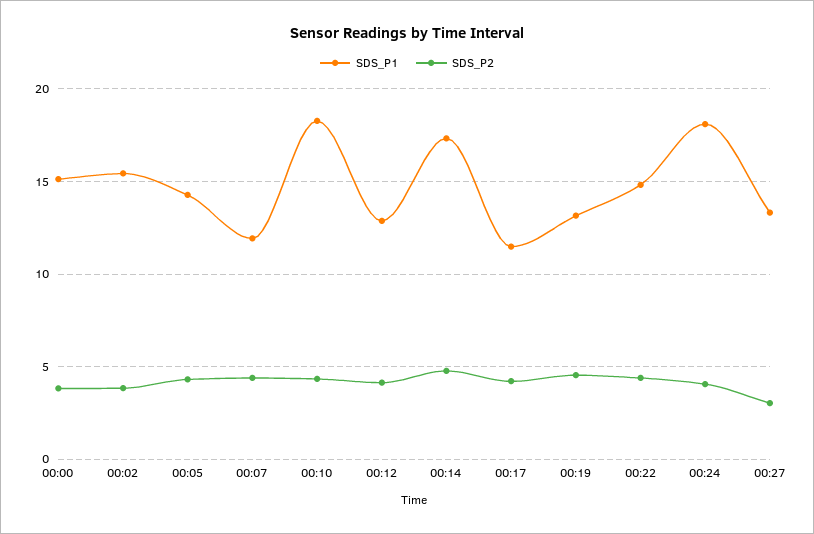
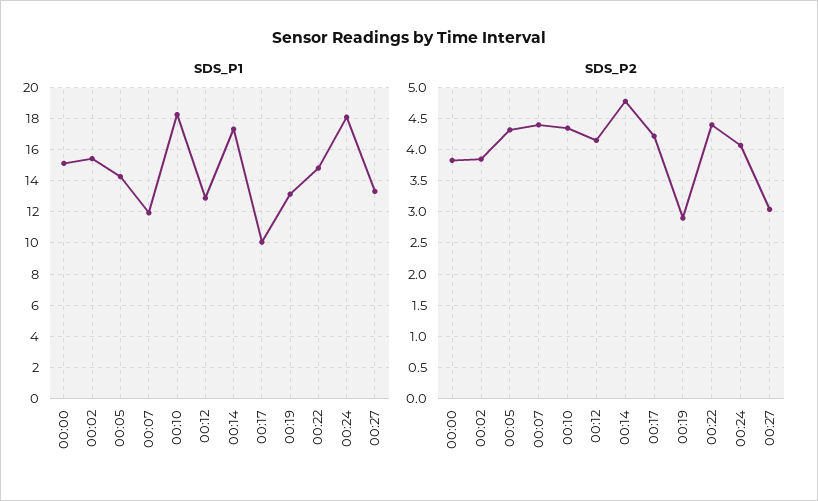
SDS_P1, 00:17: 11.5 -> 10
SDS_P2, 00:19: 4.5 -> 2.9

